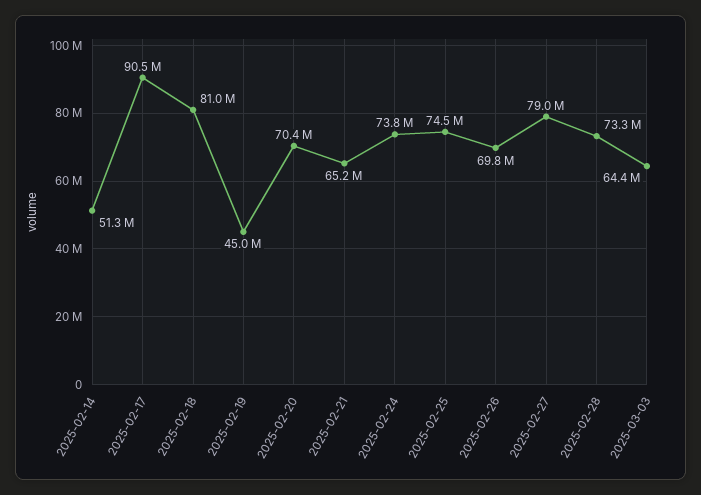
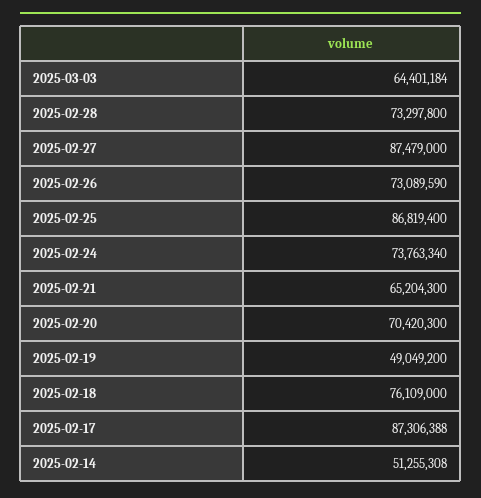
2025-02-17: 90500000 -> 87306388
2025-02-18: 81000000 -> 76109000
2025-02-19: 45000000 -> 49049200
2025-02-25: 74500000 -> 86819400
2025-02-26: 69800000 -> 73089590
2025-02-27: 79000000 -> 87479000

